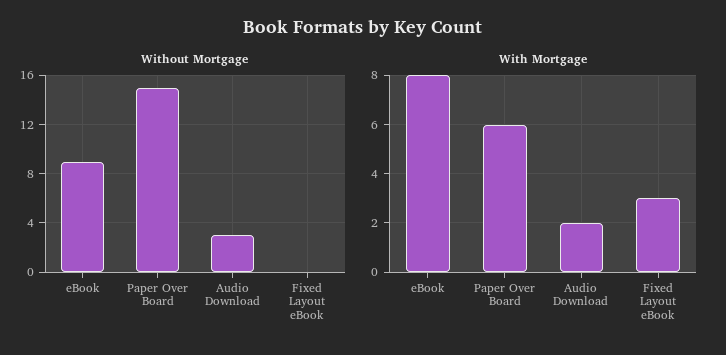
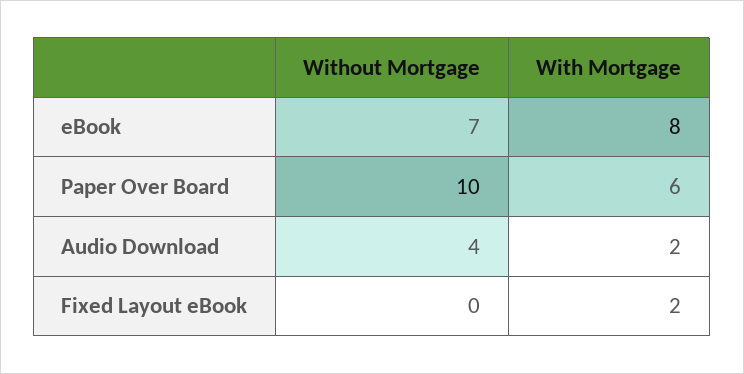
Without Mortgage, eBook: 9 -> 7
Without Mortgage, Paper Over Board: 15 -> 10
Without Mortgage, Audio Download: 3 -> 4
With Mortgage, Fixed Layout eBook: 3 -> 2

